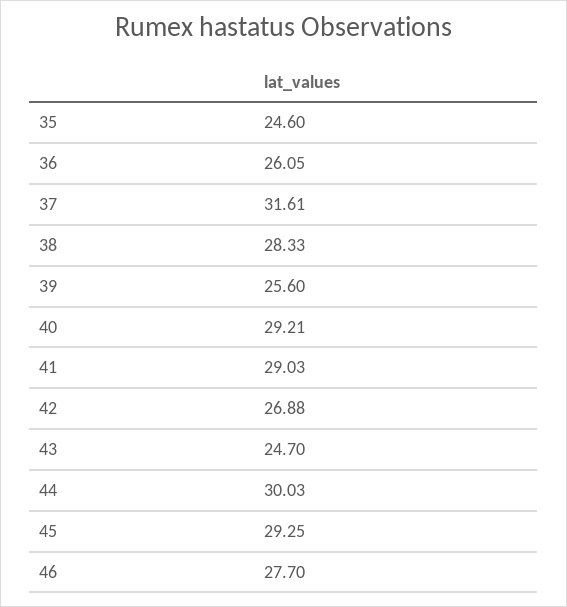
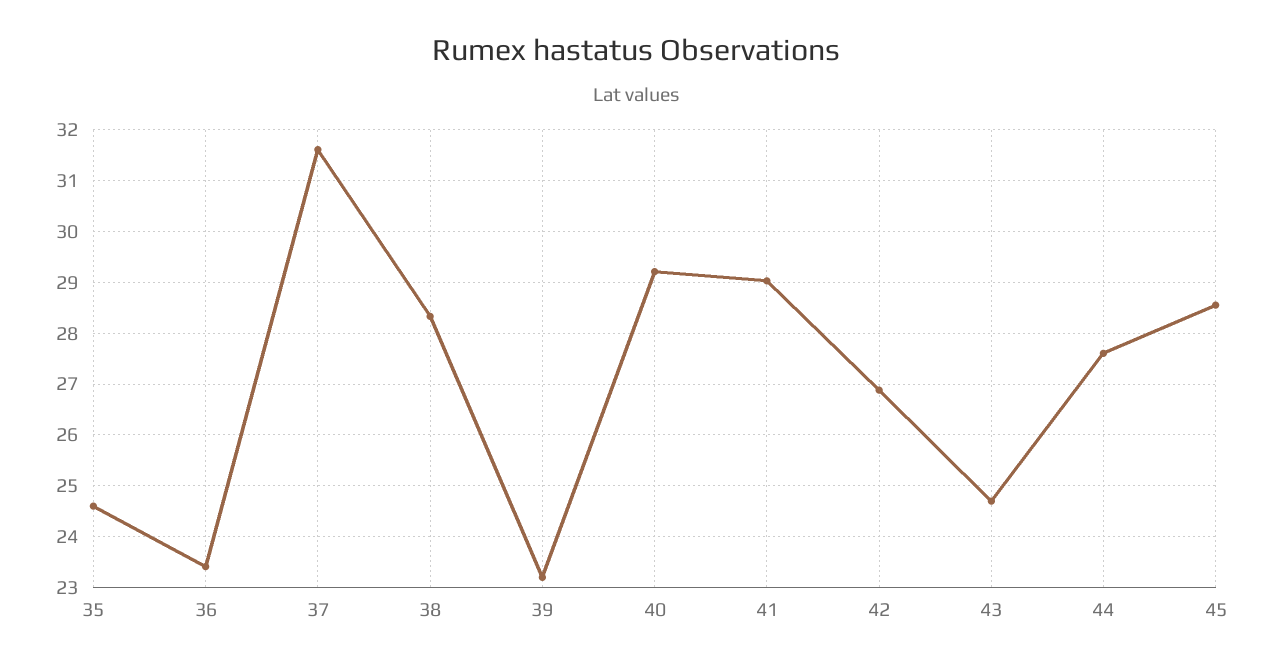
36: 26.05 -> 23.4
39: 25.6 -> 23.2
44: 30.03 -> 27.6
45: 29.25 -> 28.6
46: 27.7 -> none

